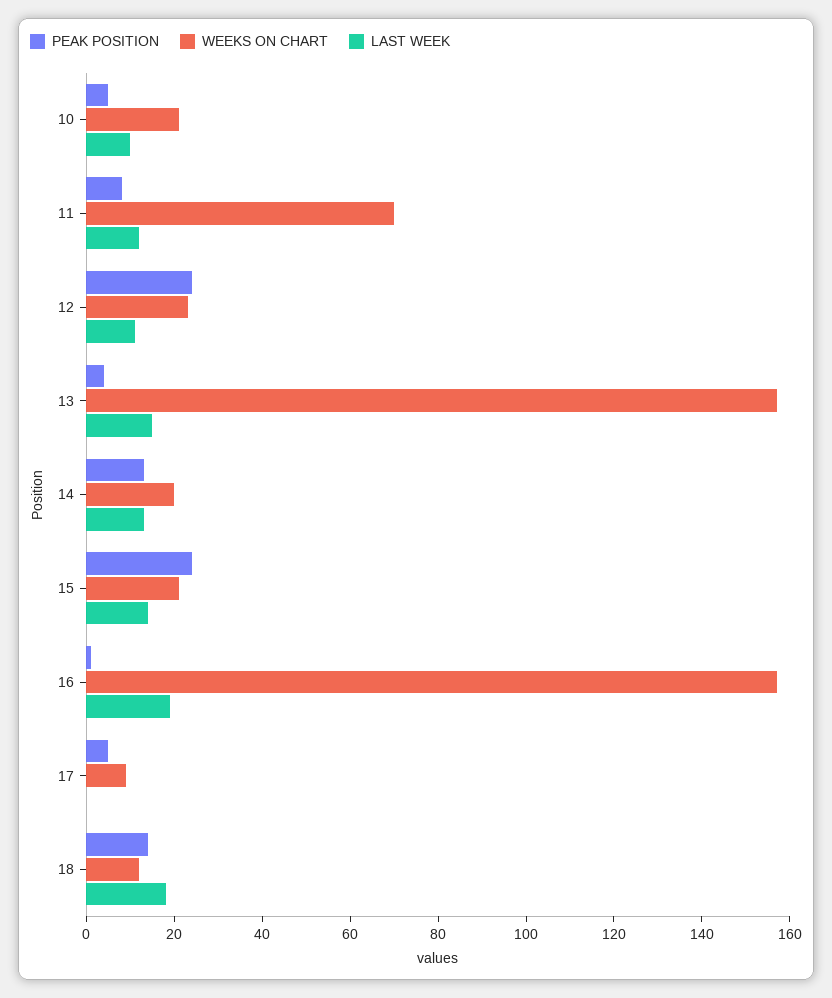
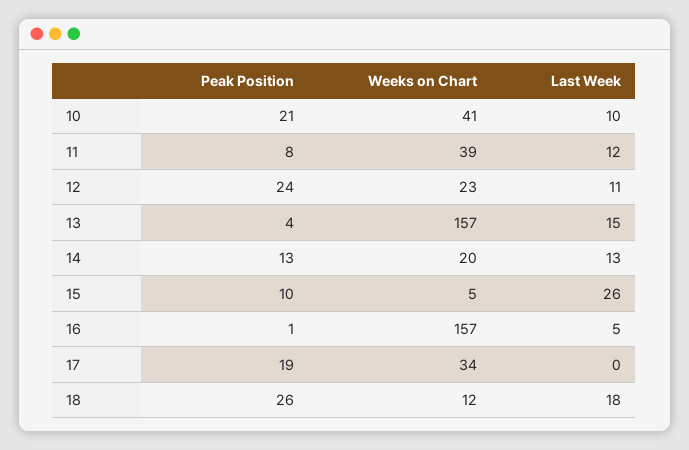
PEAK POSITION, 10: 5 -> 21
WEEKS ON CHART, 10: 20 -> 41
WEEKS ON CHART, 11: 70 -> 39
PEAK POSITION, 15: 25 -> 10
WEEKS ON CHART, 15: 20 -> 5
LAST WEEK, 15: 15 -> 26
LAST WEEK, 16: 20 -> 5
PEAK POSITION, 17: 5 -> 19
WEEKS ON CHART, 17: 10 -> 34
PEAK POSITION, 18: 15 -> 26

